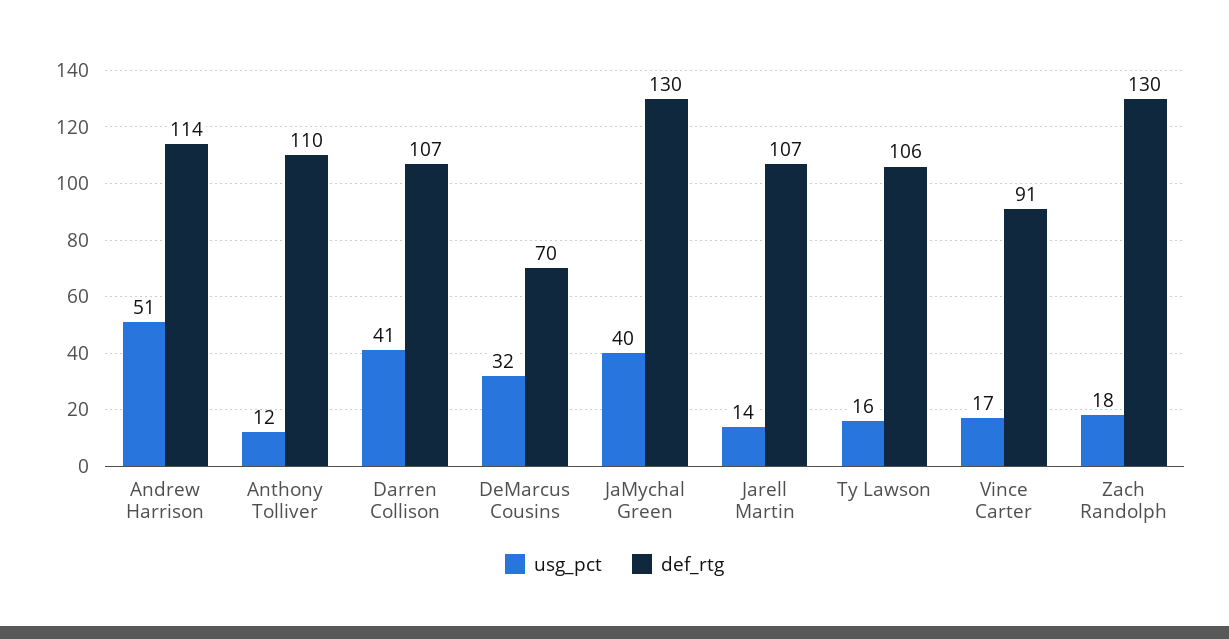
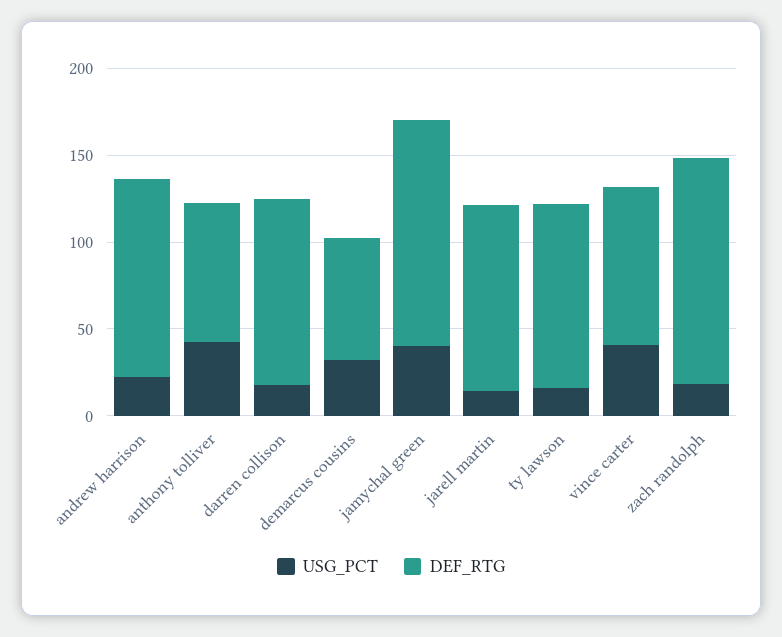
usg_pct, Andrew Harrison: 51 -> 20
usg_pct, Anthony Tolliver: 12 -> 40
def_rtg, Anthony Tolliver: 110 -> 80
usg_pct, Darren Collison: 41 -> 20
usg_pct, Vince Carter: 17 -> 40

